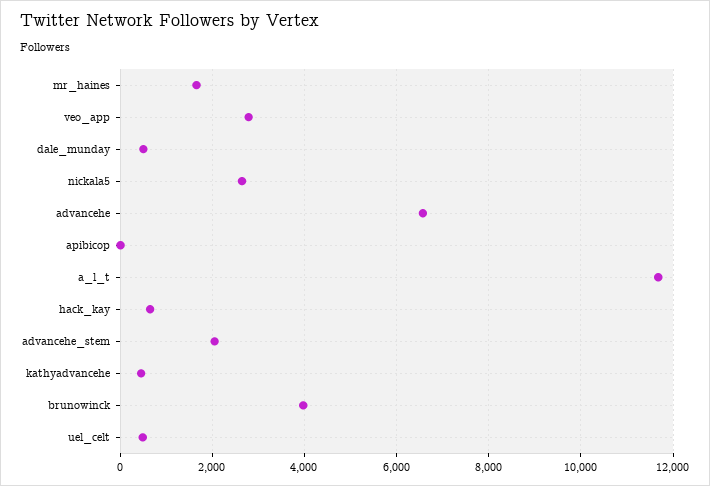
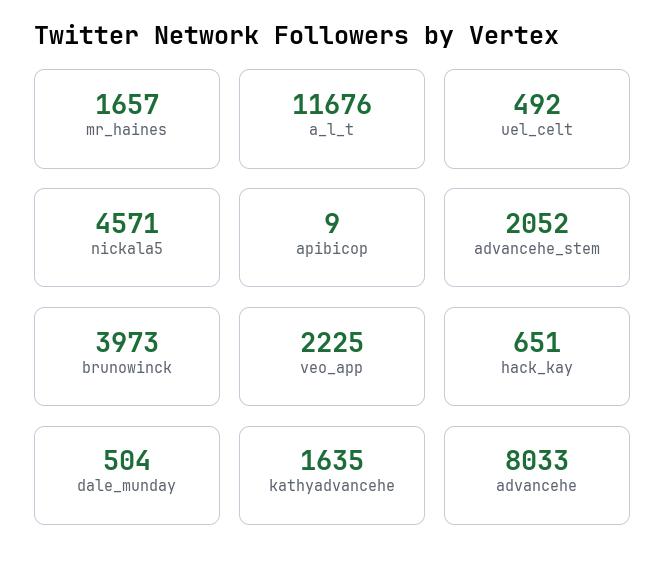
veo_app: 2800 -> 2225
nickala5: 2600 -> 4571
advancehe: 6600 -> 8033
kathyadvancehe: 400 -> 1635

